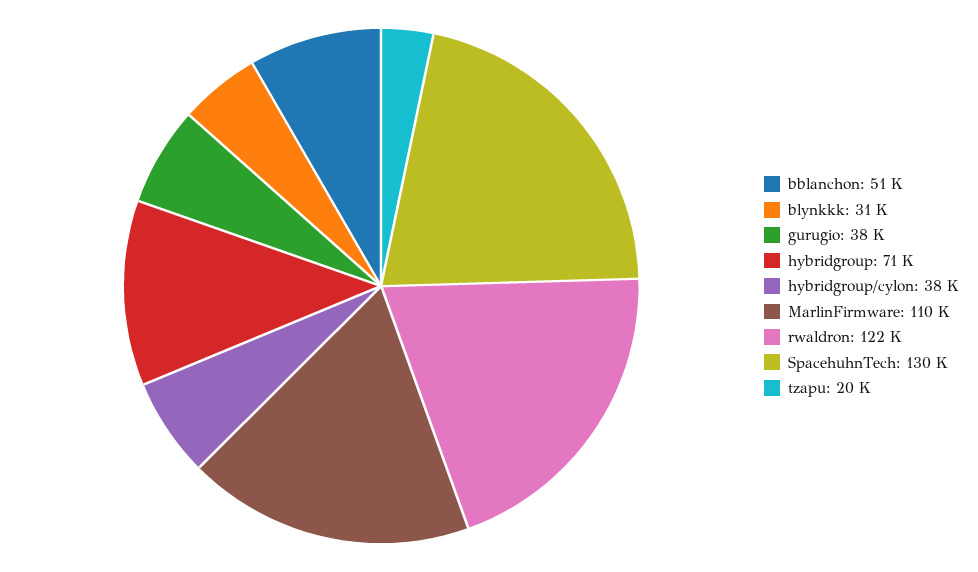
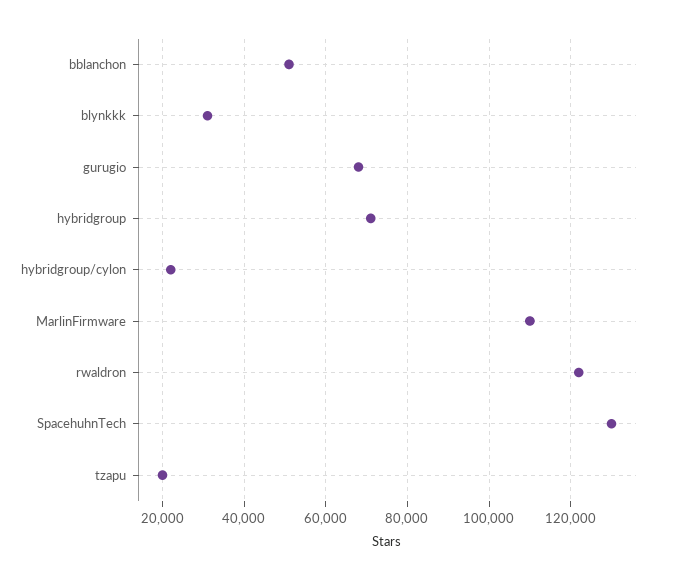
gurugio: 38000 -> 68000
hybridgroup/cylon: 38000 -> 22000

